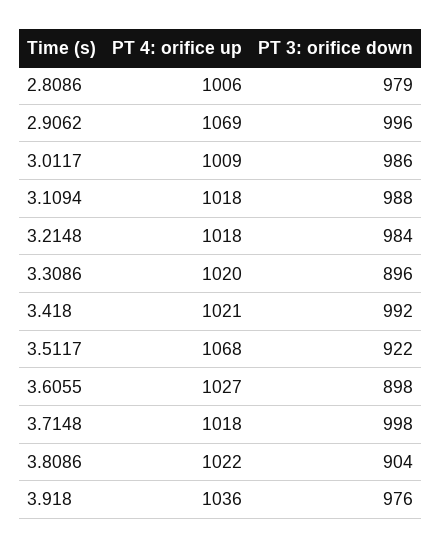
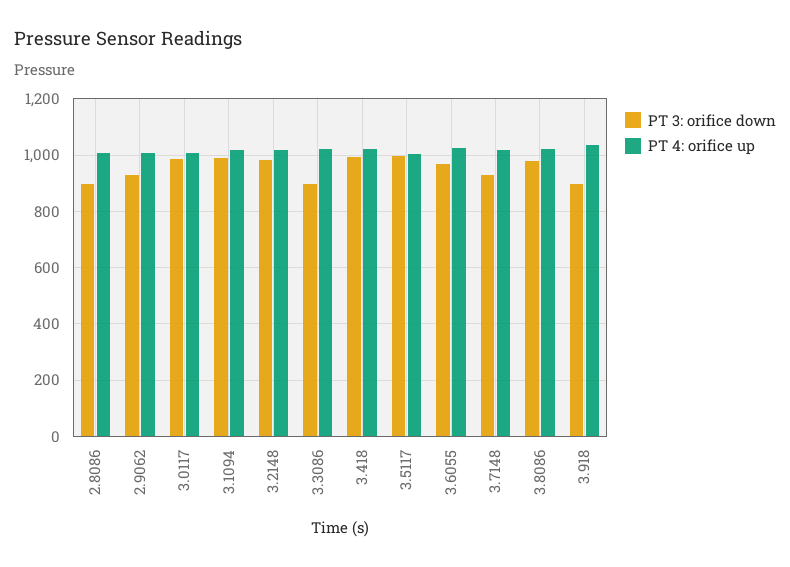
PT 3: orifice down, 2.8086: 979 -> 900
PT 4: orifice up, 2.9062: 1069 -> 1000
PT 3: orifice down, 2.9062: 996 -> 925
PT 4: orifice up, 3.5117: 1068 -> 1000
PT 3: orifice down, 3.5117: 922 -> 1000
PT 3: orifice down, 3.6055: 898 -> 975
PT 3: orifice down, 3.7148: 998 -> 925
PT 3: orifice down, 3.8086: 904 -> 975
PT 3: orifice down, 3.918: 976 -> 900

